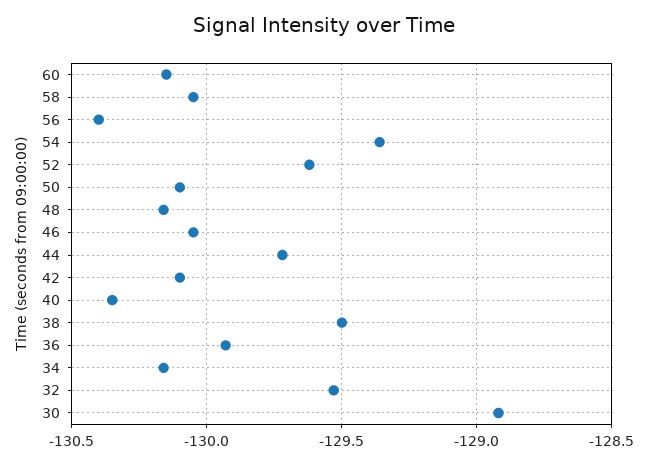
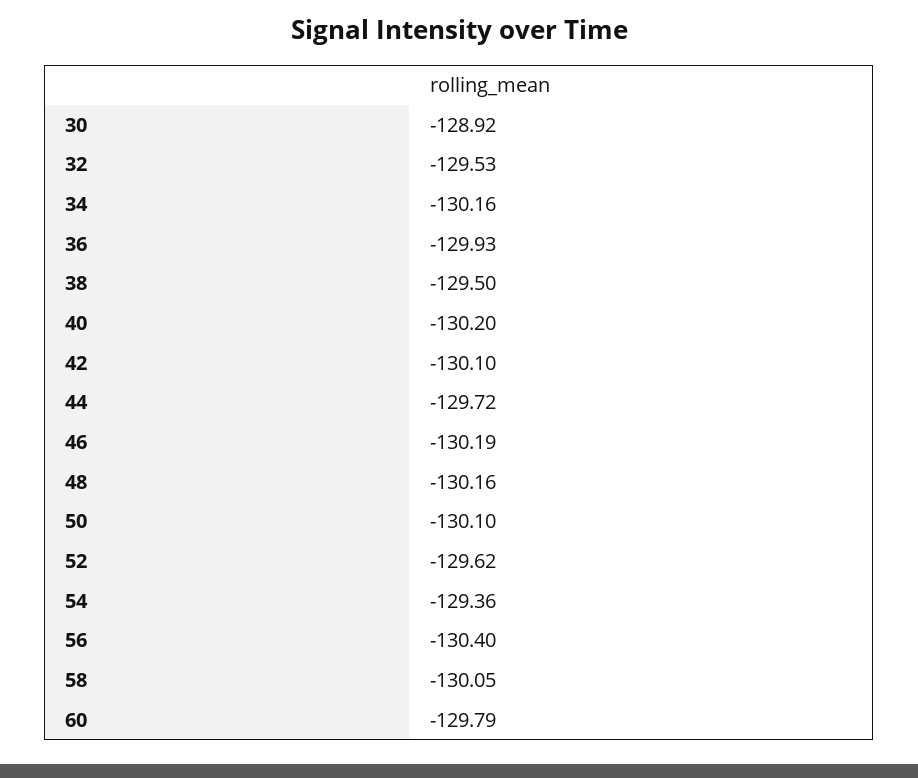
60: -130.15 -> -129.79
46: -130.05 -> -130.19
40: -130.35 -> -130.2

